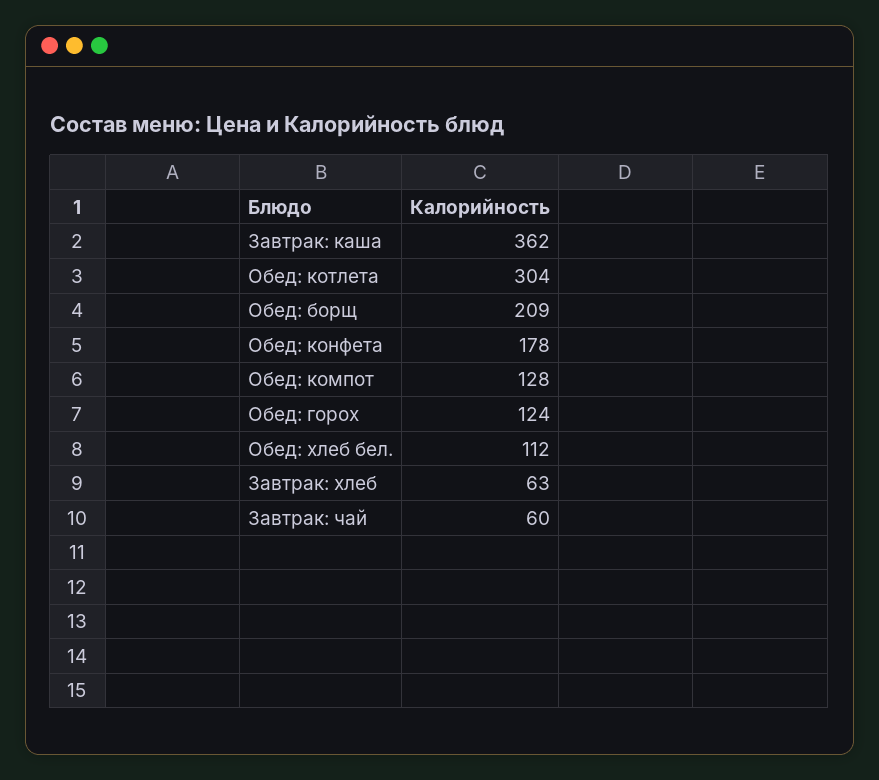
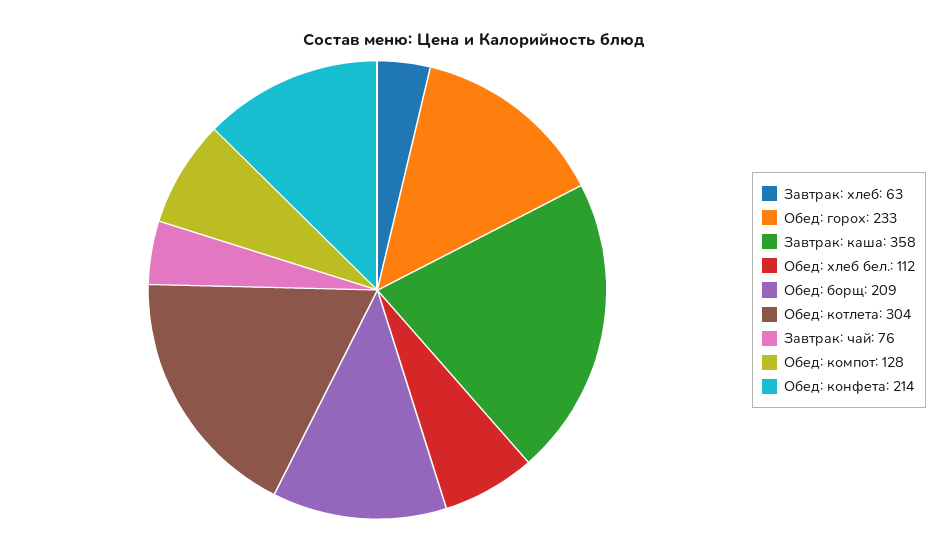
Завтрак: каша: 362 -> 358
Обед: конфета: 178 -> 214
Обед: горох: 124 -> 233
Завтрак: чай: 60 -> 76

